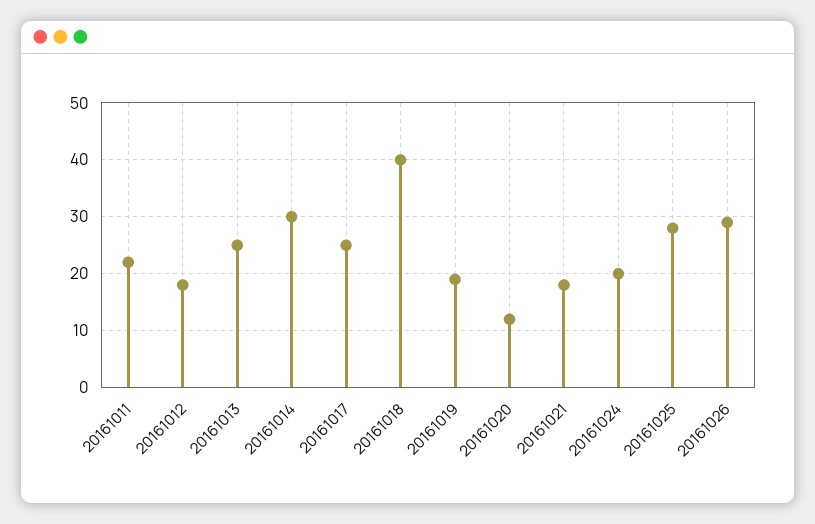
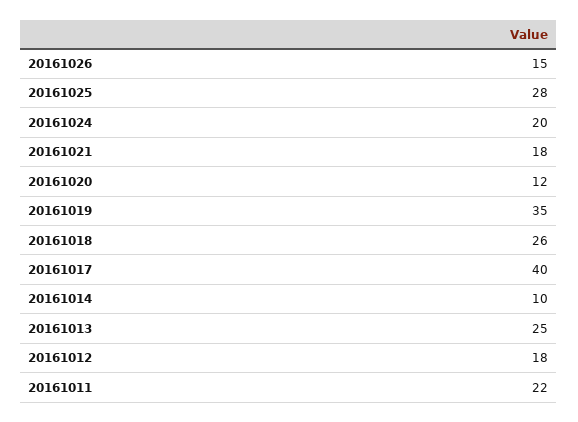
20161014: 30 -> 10
20161017: 25 -> 40
20161018: 40 -> 26
20161019: 20 -> 35
20161026: 30 -> 15

